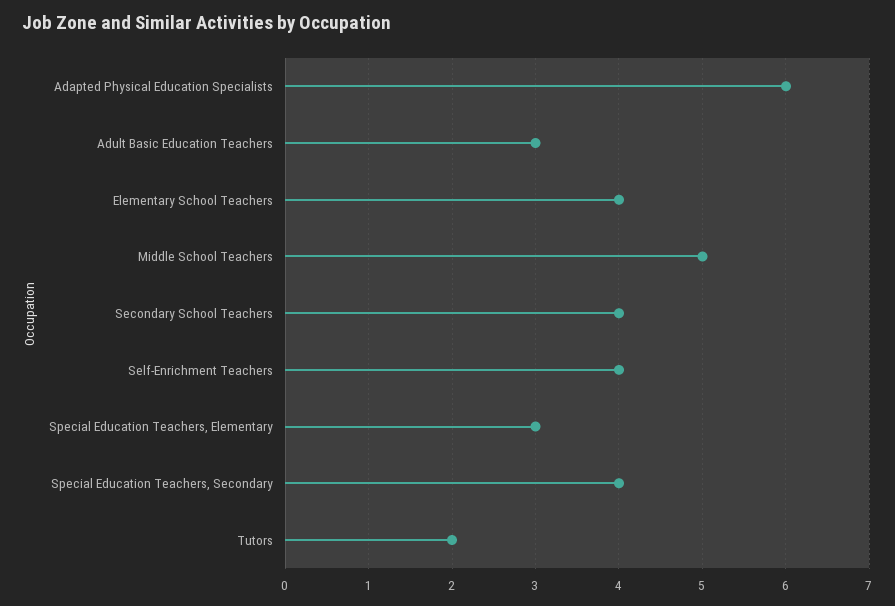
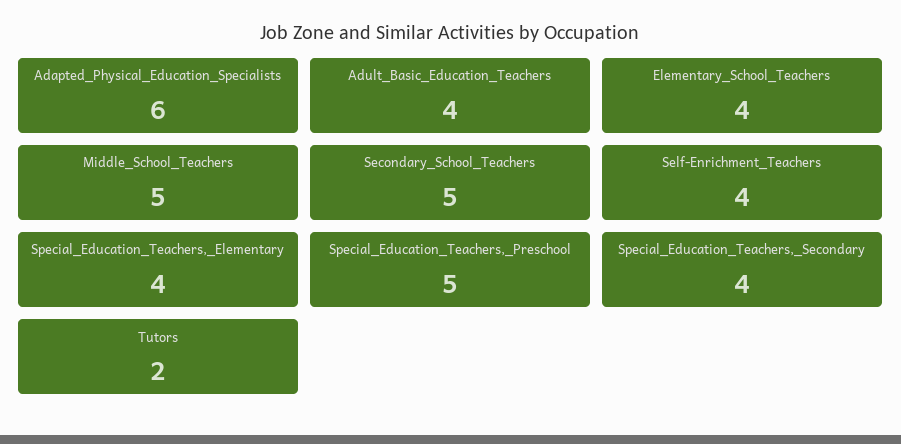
Adult Basic Education Teachers: 3 -> 4
Secondary School Teachers: 4 -> 5
Special Education Teachers, Elementary: 3 -> 4
Special_Education_Teachers,_Preschool: none -> 5

